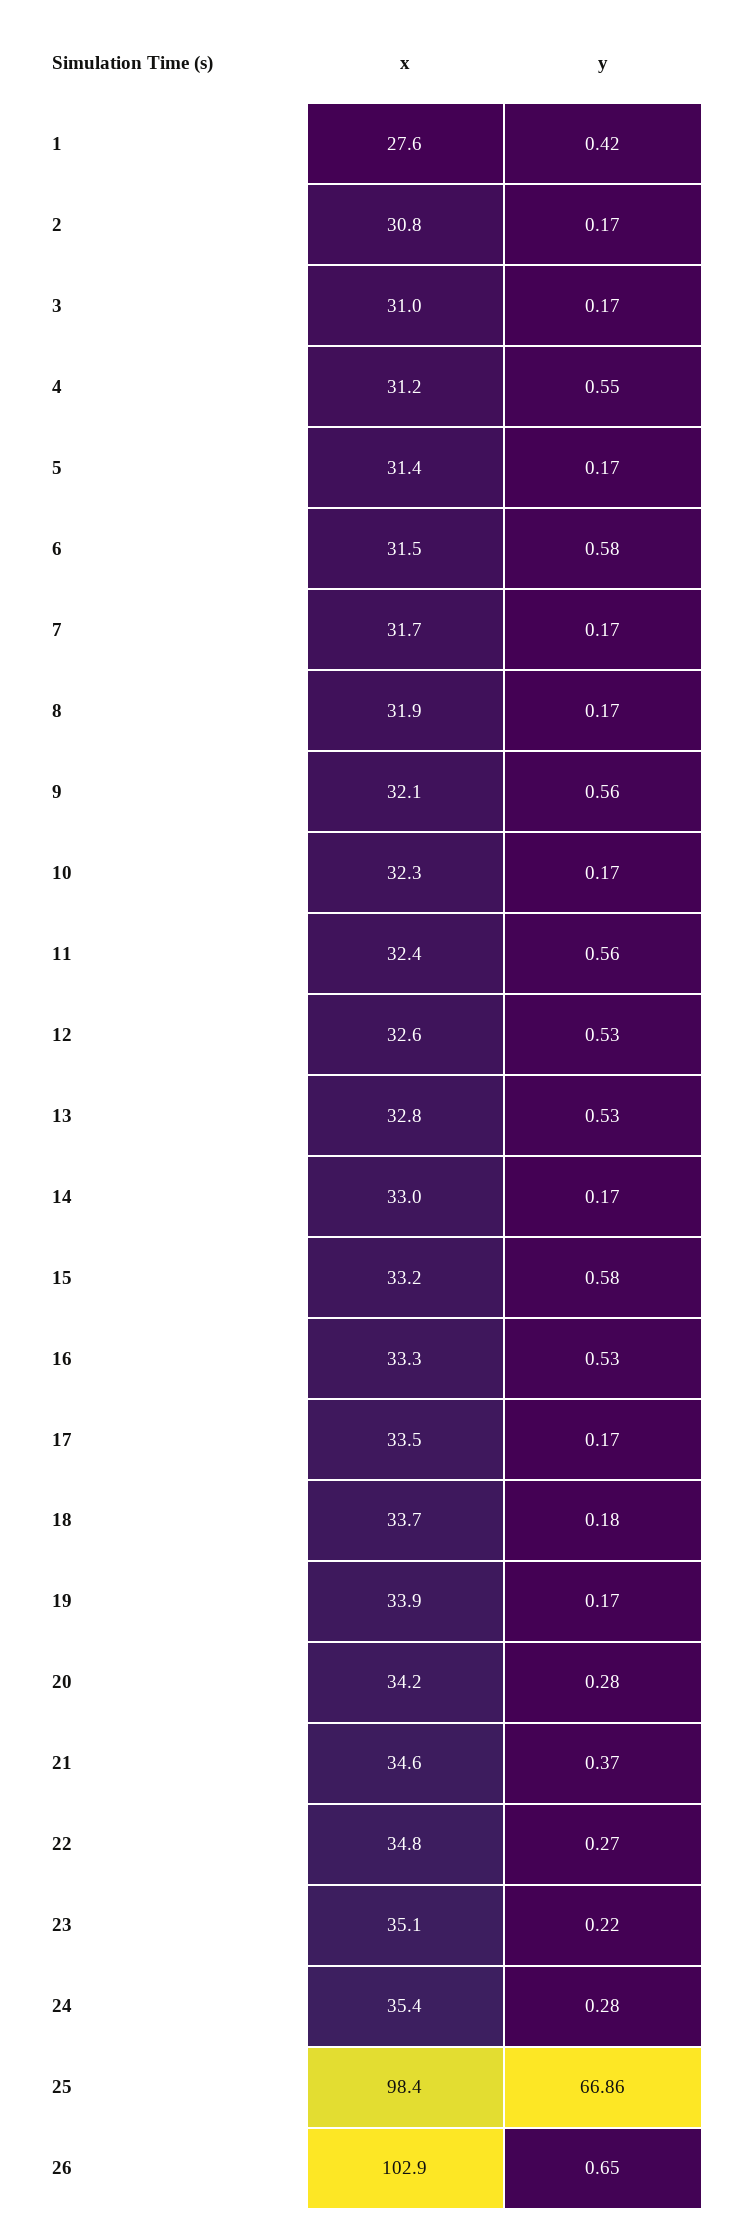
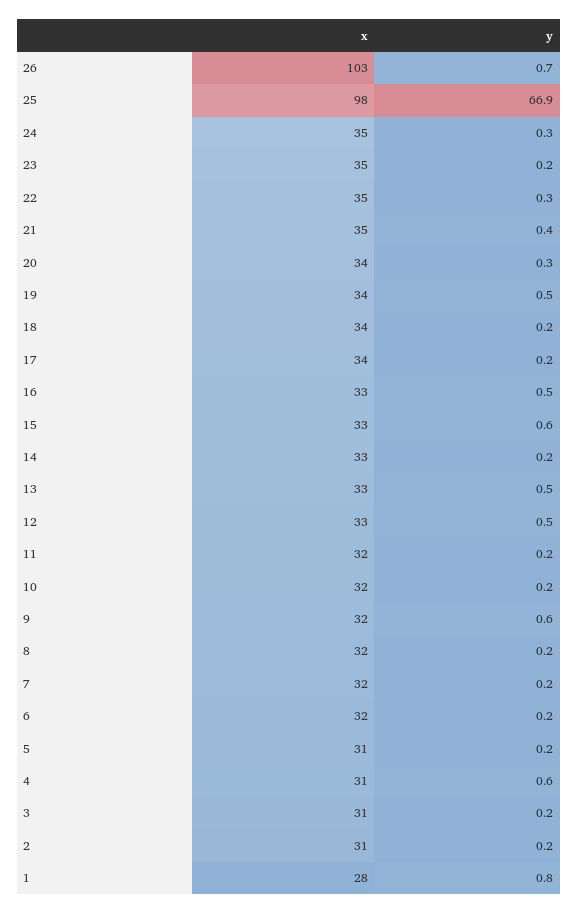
y, 1: 0.42 -> 0.8
y, 6: 0.58 -> 0.2
y, 11: 0.56 -> 0.2
y, 19: 0.17 -> 0.5

